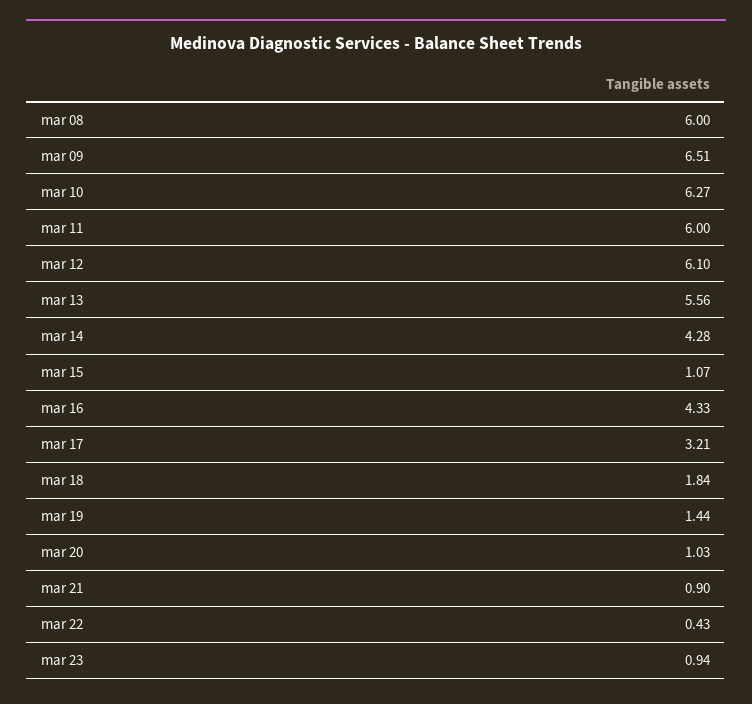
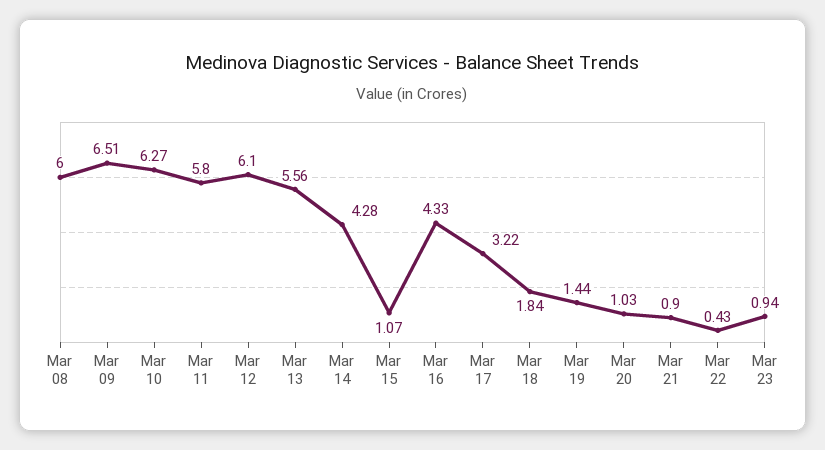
mar 11: 6 -> 5.8
mar 17: 3.21 -> 3.22

